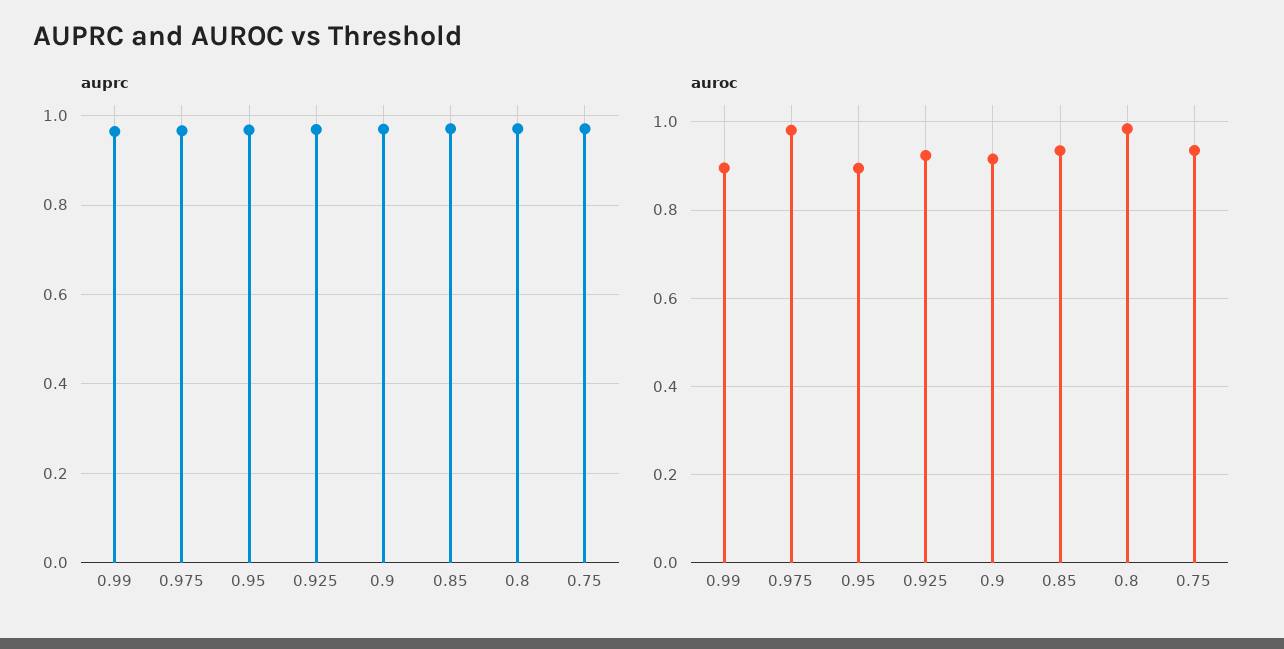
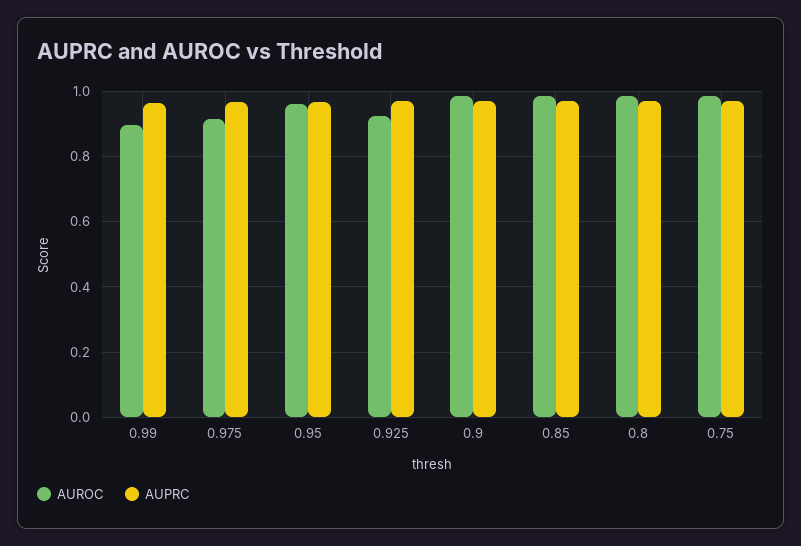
auroc, 0.975: 0.98 -> 0.92
auroc, 0.95: 0.9 -> 0.96
auroc, 0.9: 0.92 -> 0.98
auroc, 0.85: 0.94 -> 0.98
auroc, 0.75: 0.94 -> 0.98

